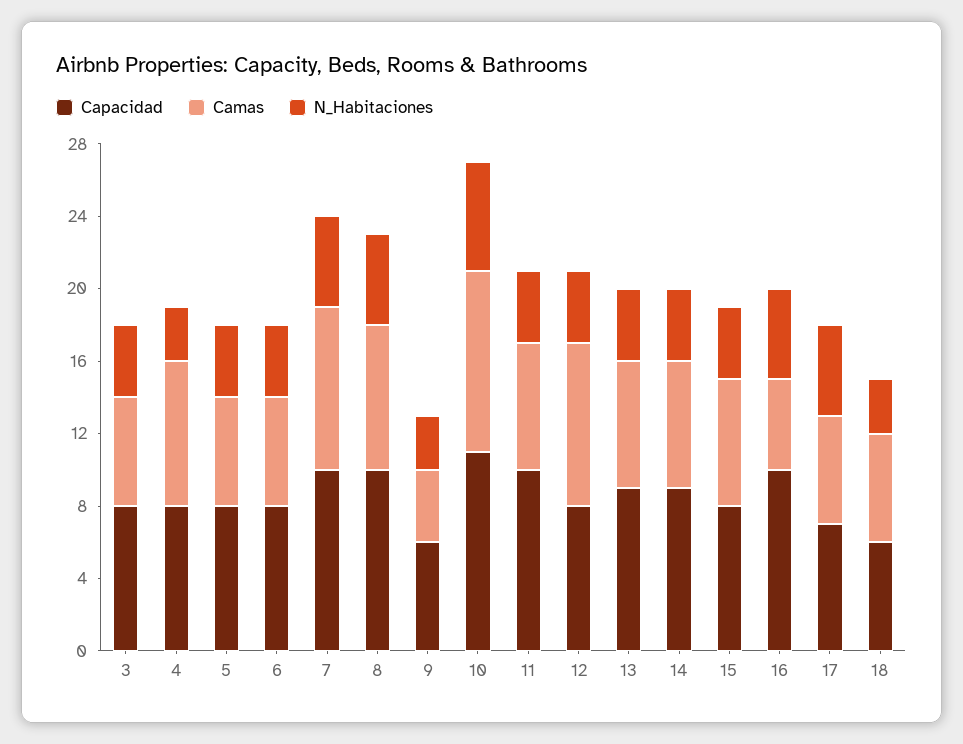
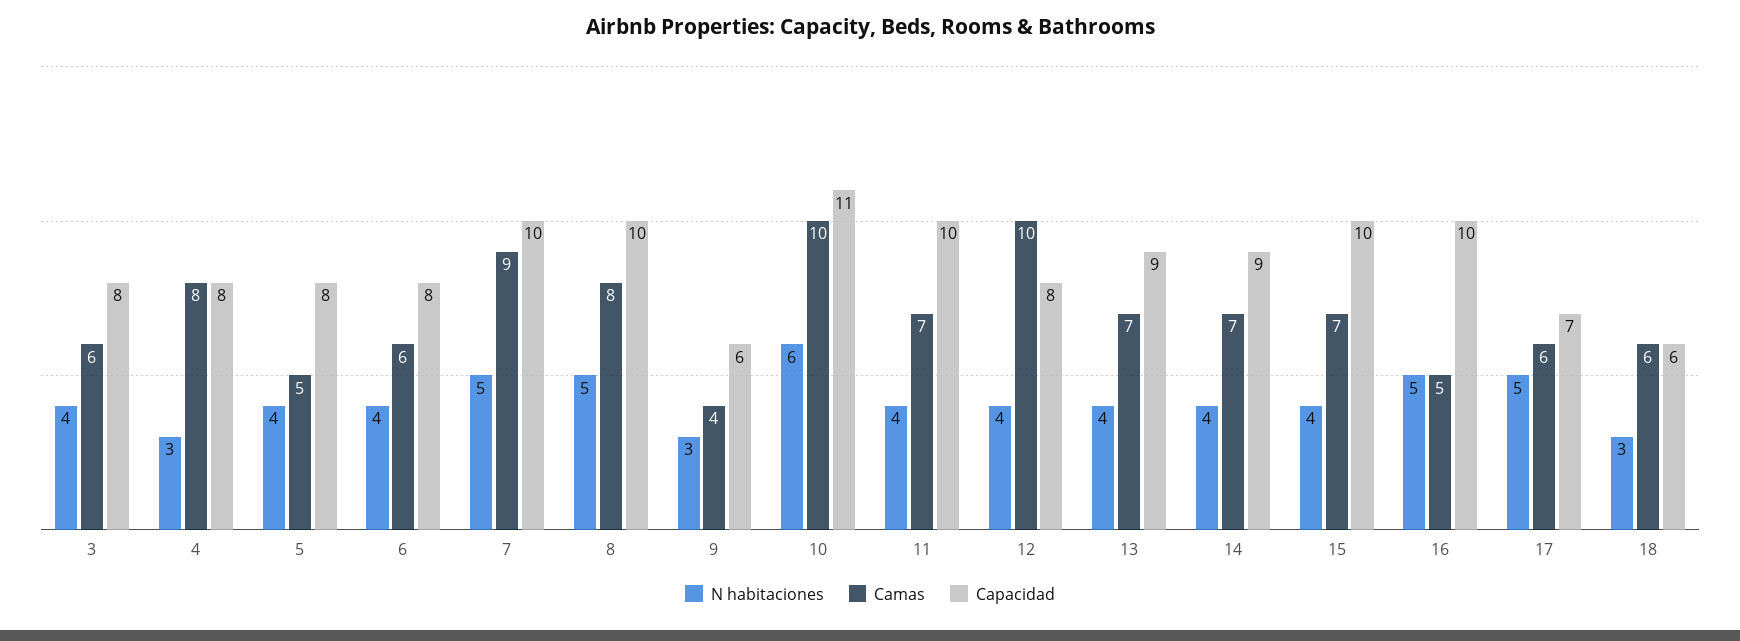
Camas, 5: 6 -> 5
Camas, 12: 9 -> 10
Capacidad, 15: 8 -> 10

